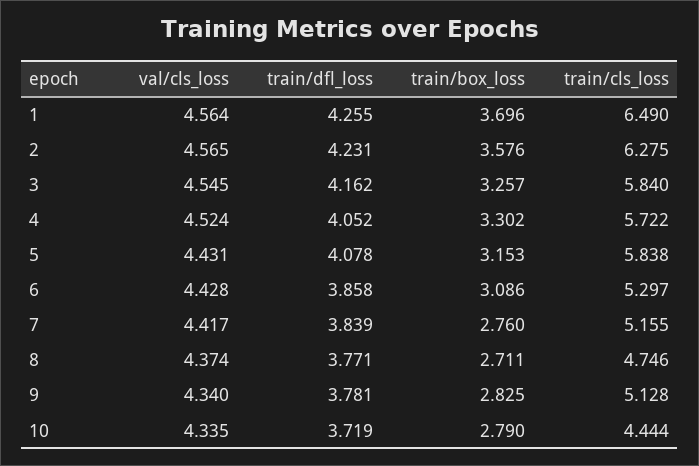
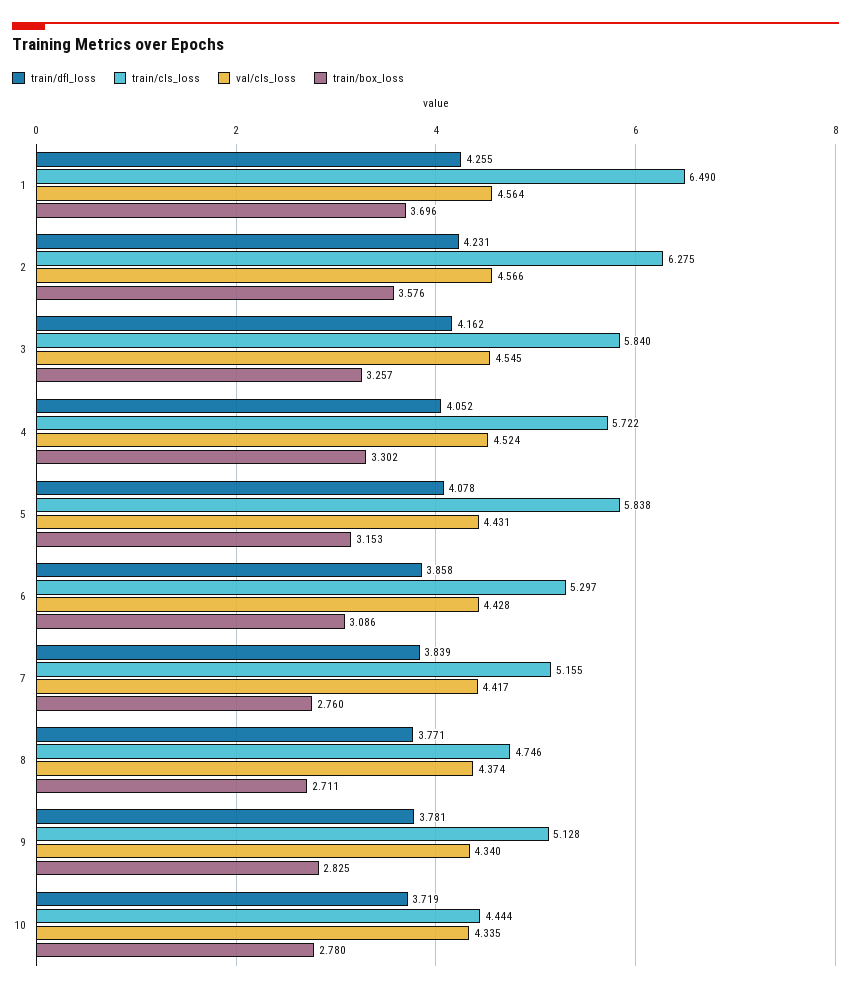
val/cls_loss, 2: 4.565 -> 4.566
train/box_loss, 10: 2.79 -> 2.78

